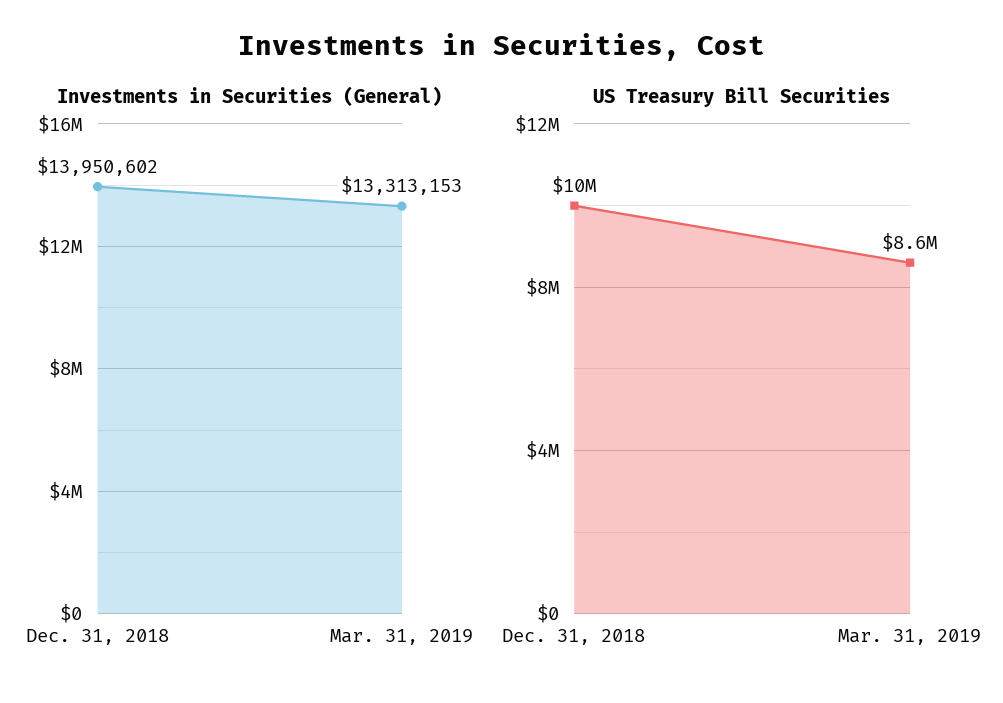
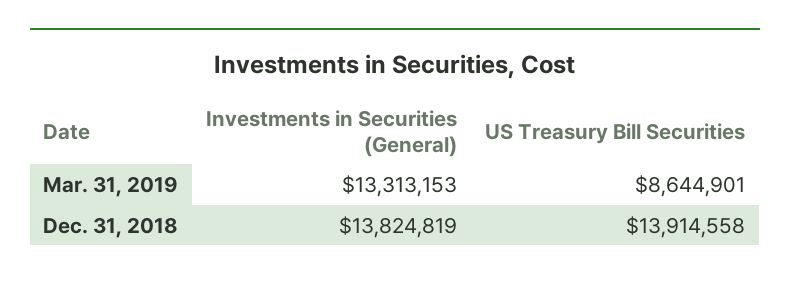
Investments in Securities (General), Dec. 31, 2018: 13950602 -> 13824819
US Treasury Bill Securities, Dec. 31, 2018: 10000000 -> 13914558

